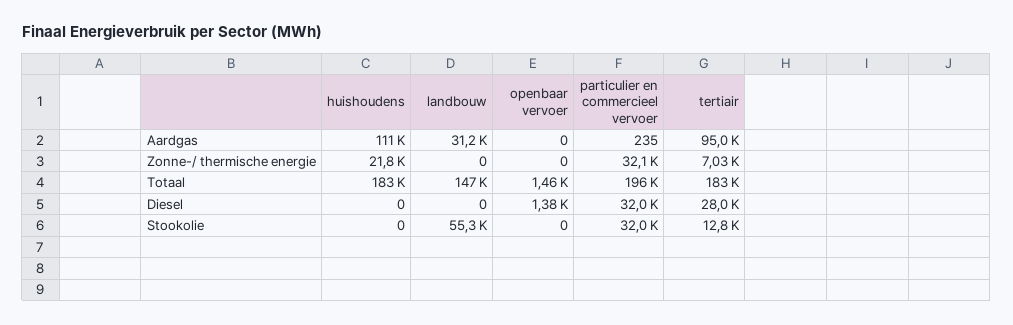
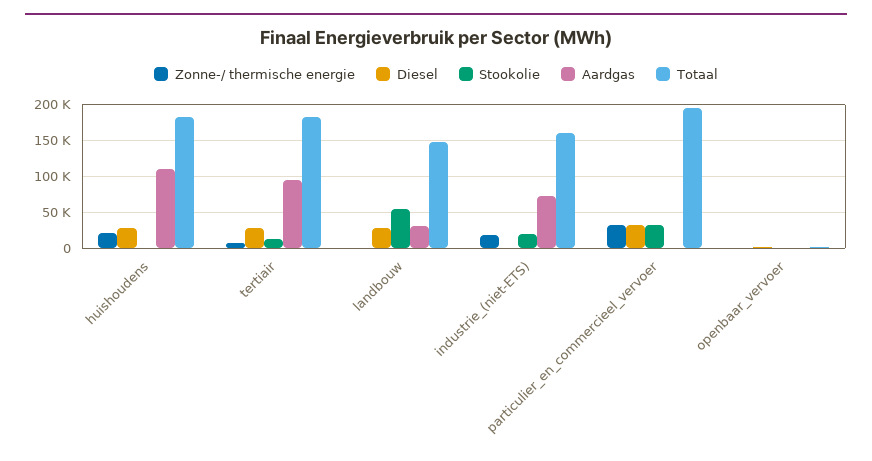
Diesel, huishoudens: 0 -> 30000
Diesel, landbouw: 0 -> 30000
Zonne-/ thermische energie, industrie_(niet-ETS): none -> 20000
Diesel, industrie_(niet-ETS): none -> 0
Stookolie, industrie_(niet-ETS): none -> 20000
Aardgas, industrie_(niet-ETS): none -> 70000
Totaal, industrie_(niet-ETS): none -> 160000

